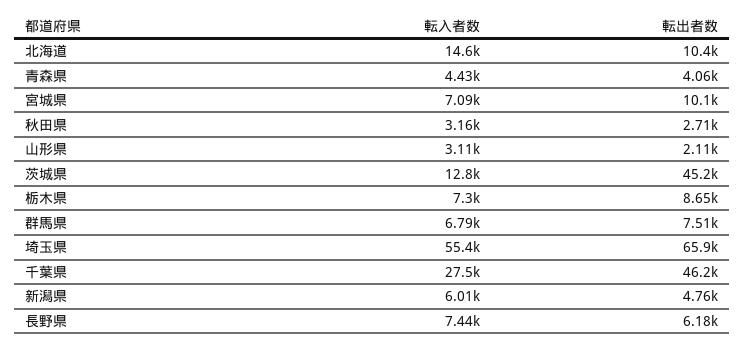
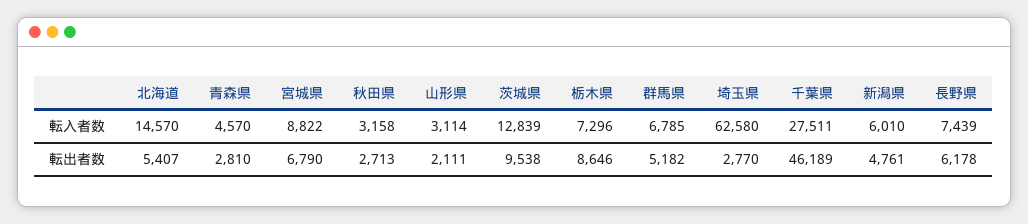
転出者数, 北海道: 10400 -> 5407
転入者数, 青森県: 4430 -> 4570
転出者数, 青森県: 4060 -> 2810
転入者数, 宮城県: 7090 -> 8822
転出者数, 宮城県: 10100 -> 6790
転出者数, 茨城県: 45200 -> 9538
転出者数, 群馬県: 7510 -> 5182
転入者数, 埼玉県: 55400 -> 62580
転出者数, 埼玉県: 65900 -> 2770

